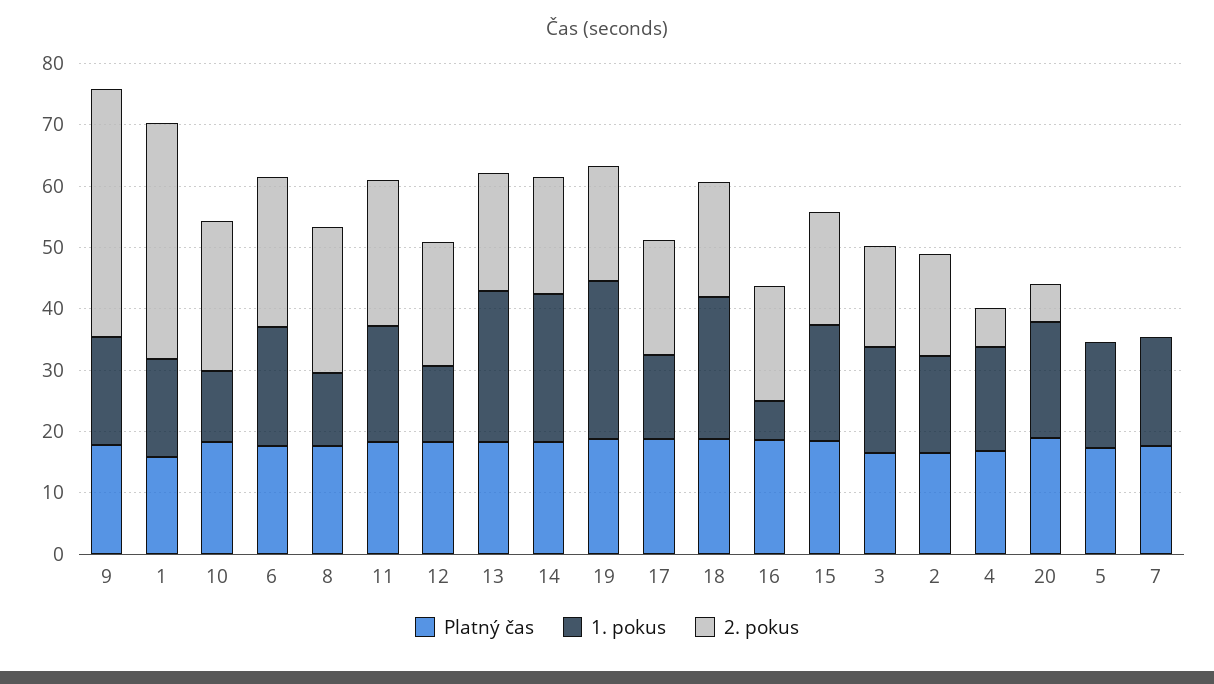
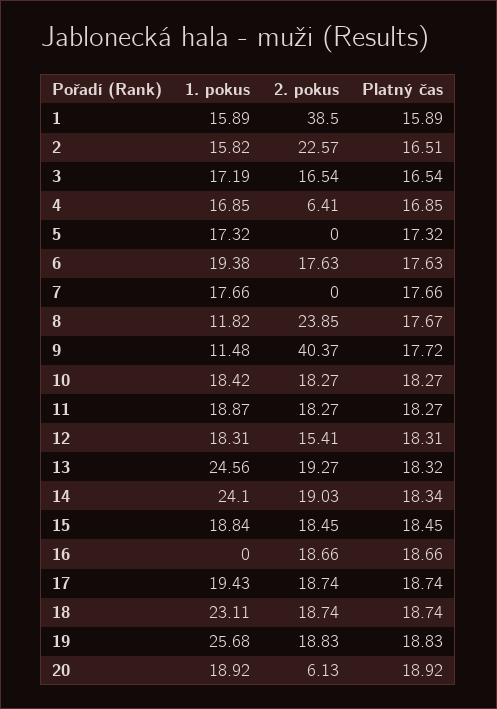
1. pokus, 9: 18 -> 11.48
1. pokus, 10: 12 -> 18.42
2. pokus, 10: 24 -> 18.27
2. pokus, 6: 24 -> 17.63
2. pokus, 11: 24 -> 18.27
1. pokus, 12: 12 -> 18.31
2. pokus, 12: 20 -> 15.41
1. pokus, 17: 14 -> 19.43
1. pokus, 16: 6 -> 0
2. pokus, 2: 16 -> 22.57

